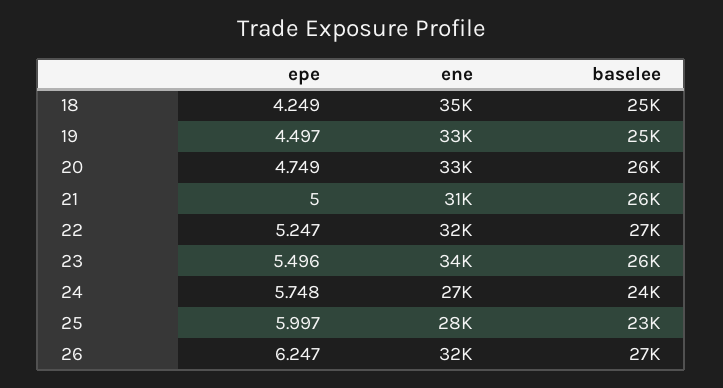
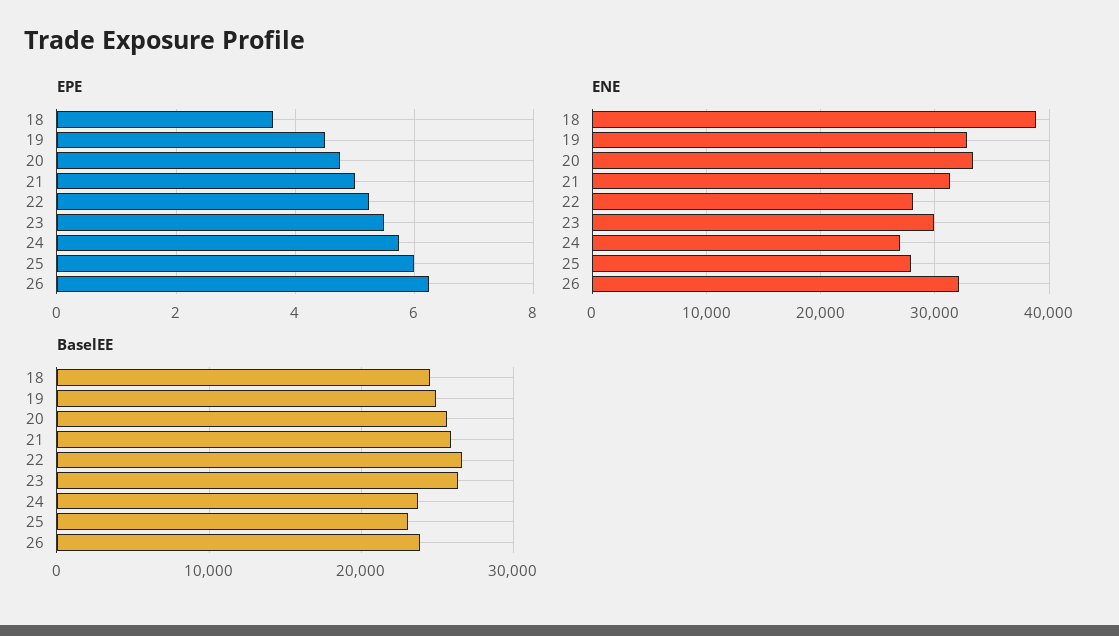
epe, 18: 4.249 -> 3.6
ene, 18: 35000 -> 39000
ene, 22: 32000 -> 28000
ene, 23: 34000 -> 30000
baselee, 26: 27000 -> 24000

